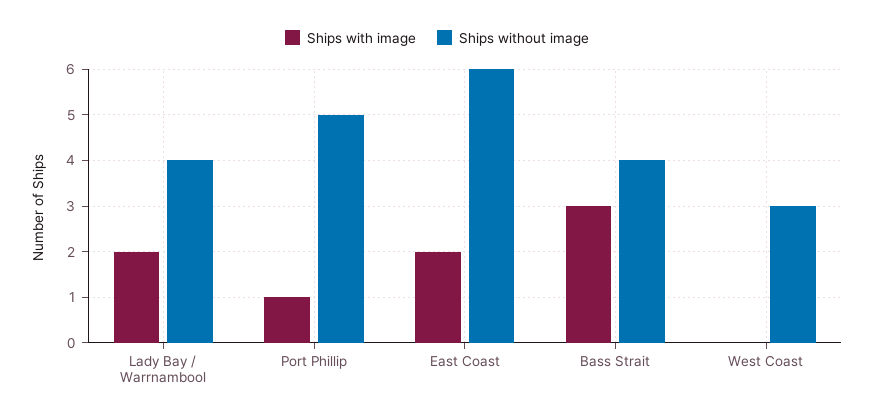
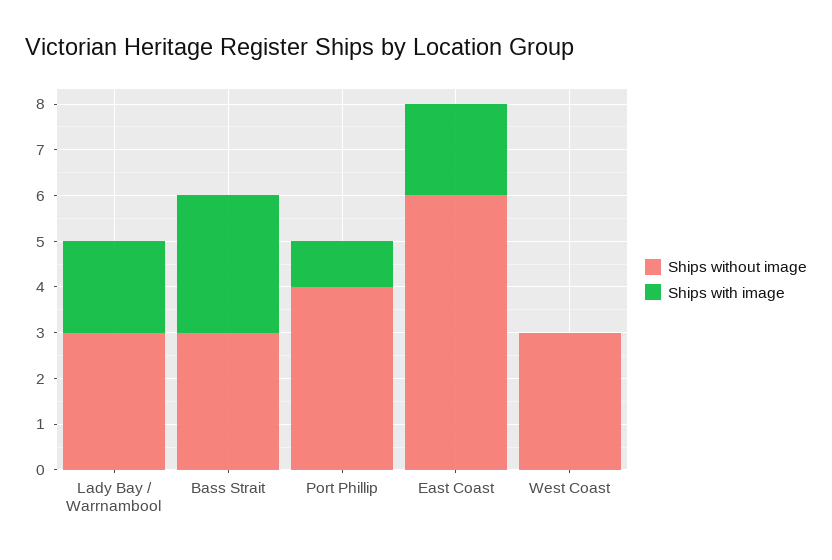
Ships without image, Lady Bay / Warrnambool: 4 -> 3
Ships without image, Port Phillip: 5 -> 4
Ships without image, Bass Strait: 4 -> 3

